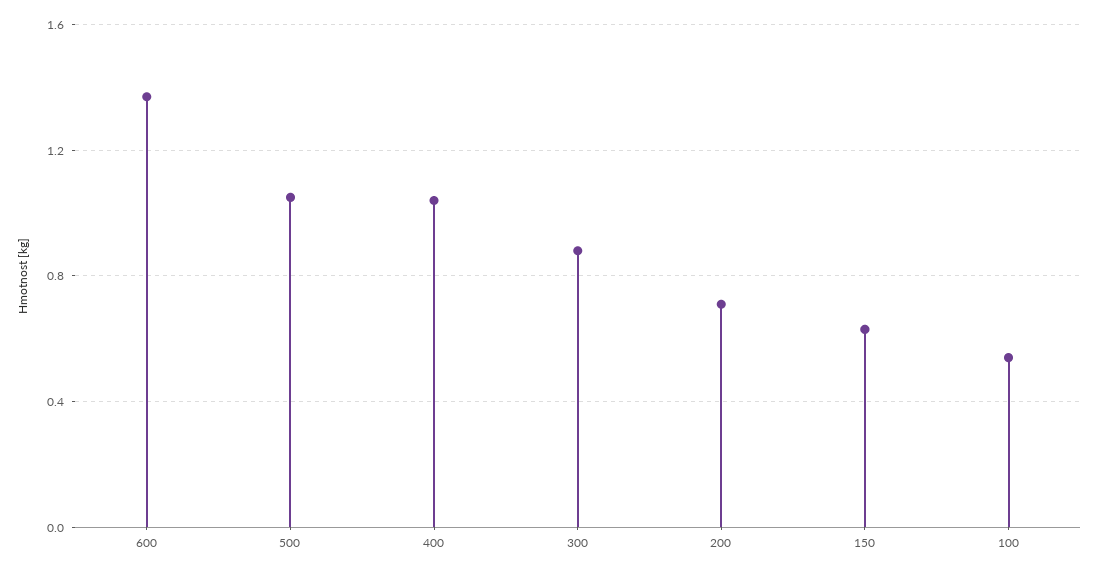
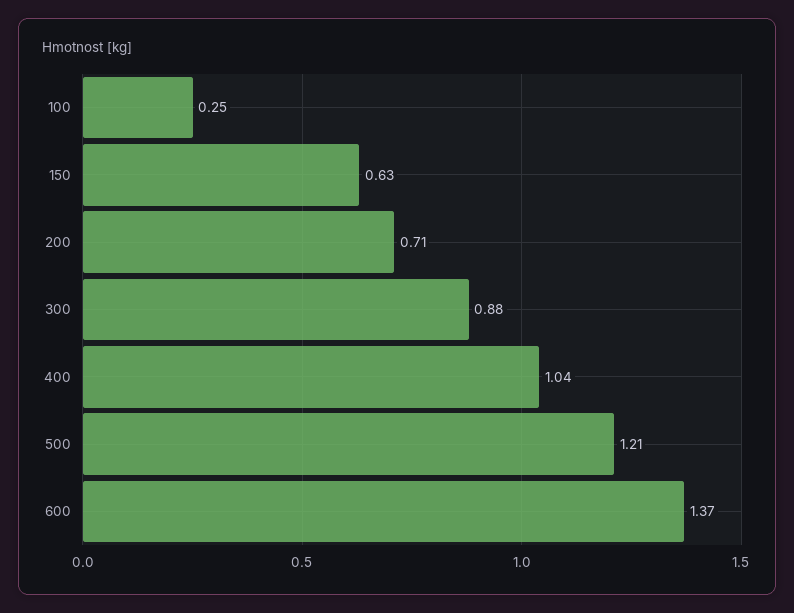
500: 1.05 -> 1.21
100: 0.55 -> 0.25

